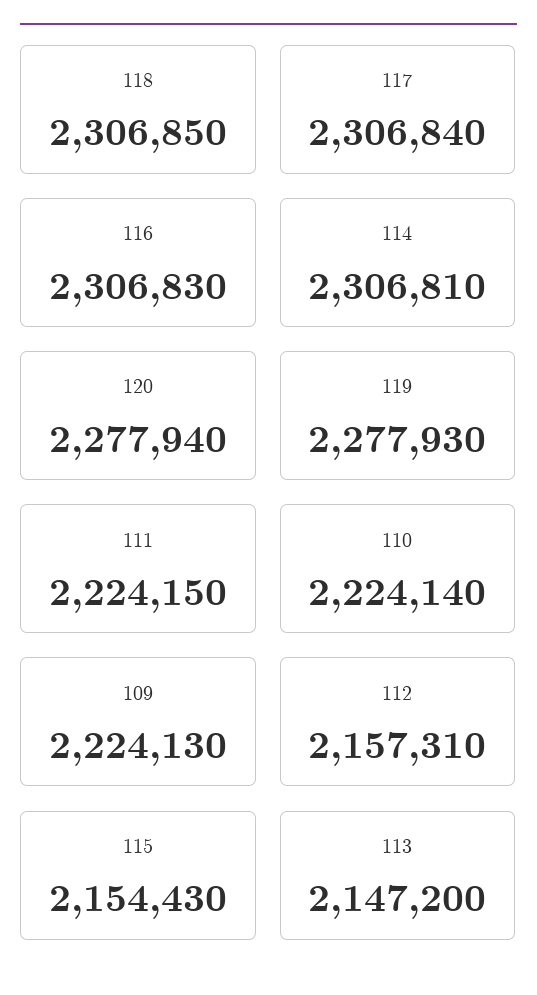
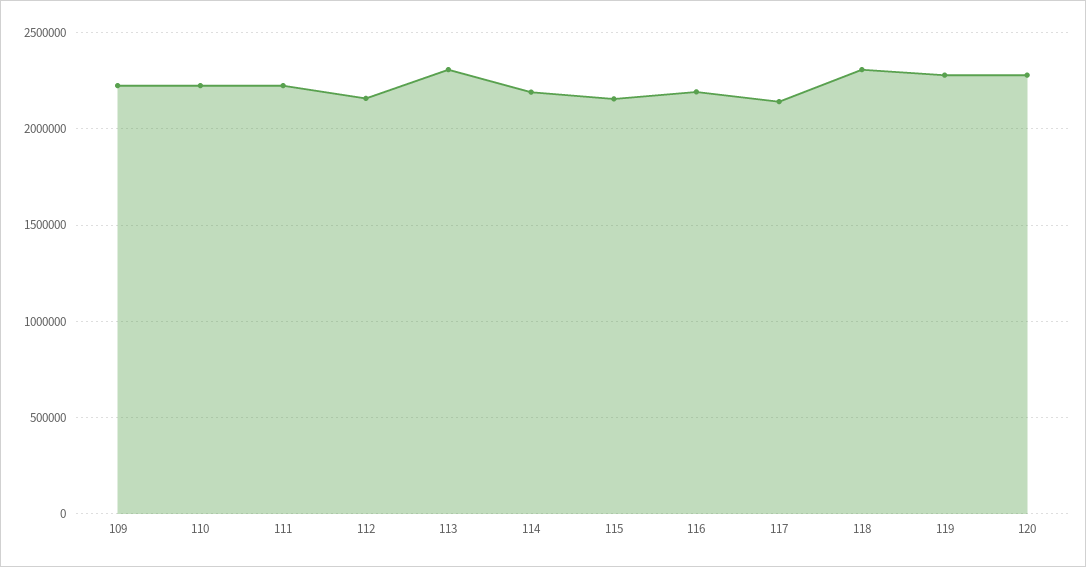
117: 2306840 -> 2150000
116: 2306830 -> 2200000
114: 2306810 -> 2200000
113: 2147200 -> 2300000

